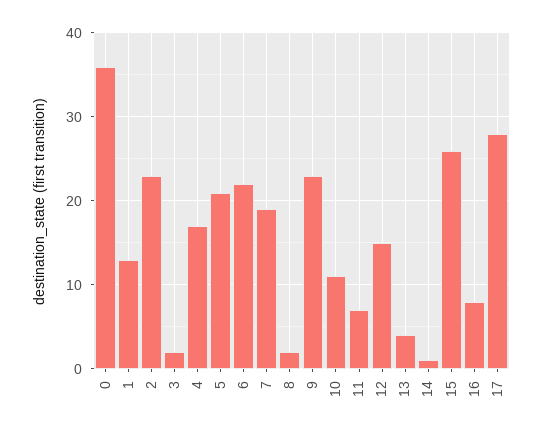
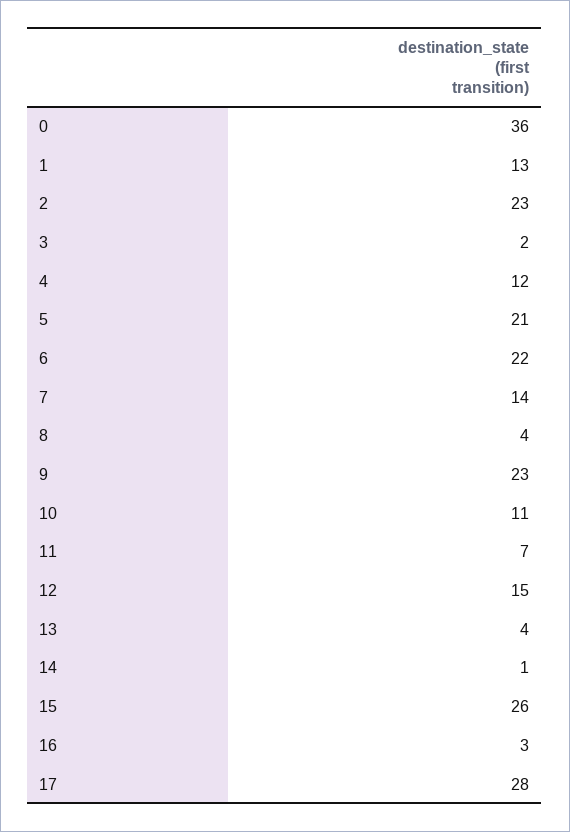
4: 17 -> 12
7: 19 -> 14
8: 2 -> 4
16: 8 -> 3

